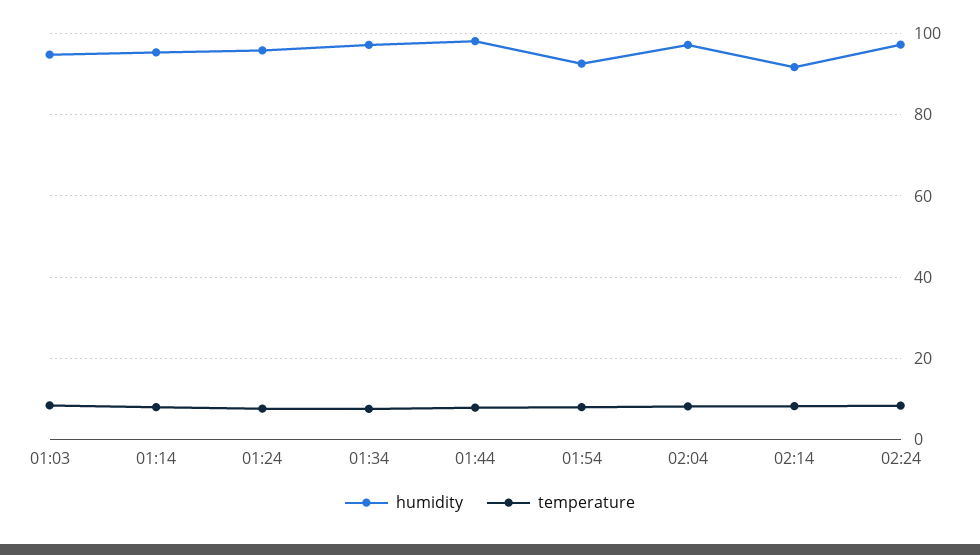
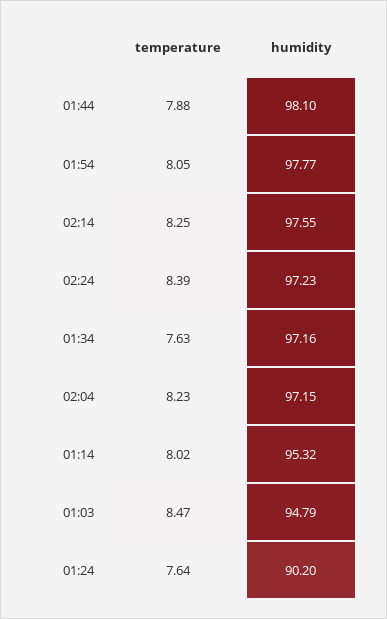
humidity, 01:24: 96 -> 90.2
humidity, 01:54: 92 -> 97.77
humidity, 02:14: 92 -> 97.55

